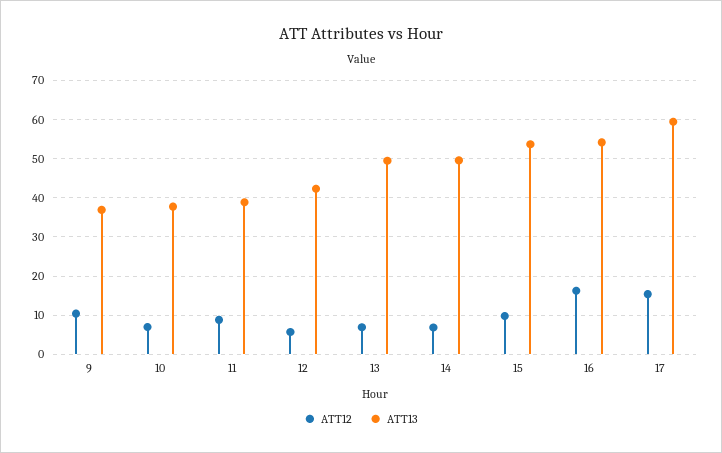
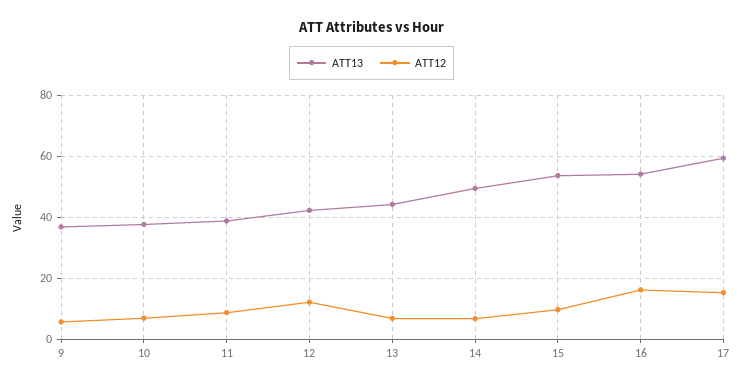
ATT12, 9: 10 -> 6
ATT12, 12: 6 -> 12
ATT13, 13: 50 -> 44

